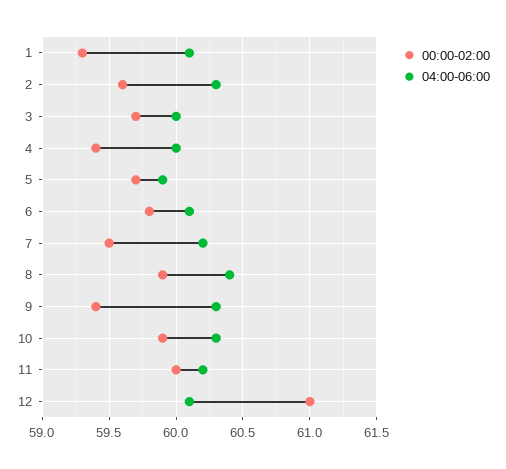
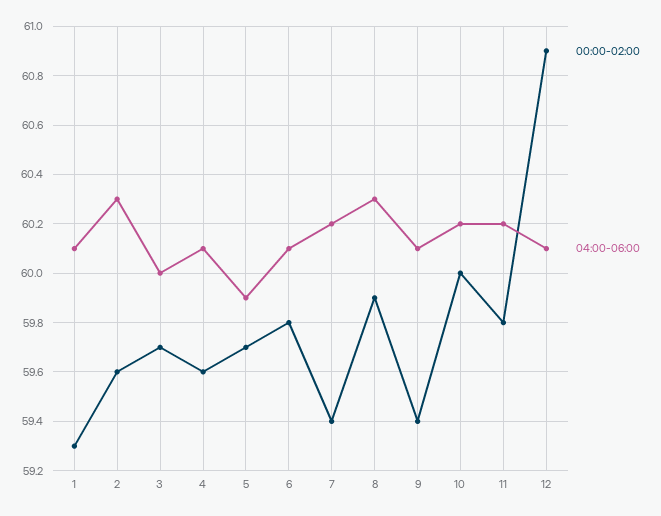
00:00-02:00, 4: 59.4 -> 59.6
04:00-06:00, 4: 60 -> 60.1
00:00-02:00, 7: 59.5 -> 59.4
04:00-06:00, 8: 60.4 -> 60.3
04:00-06:00, 9: 60.3 -> 60.1
00:00-02:00, 10: 59.9 -> 60
04:00-06:00, 10: 60.3 -> 60.2
00:00-02:00, 11: 60 -> 59.8
00:00-02:00, 12: 61 -> 60.9

